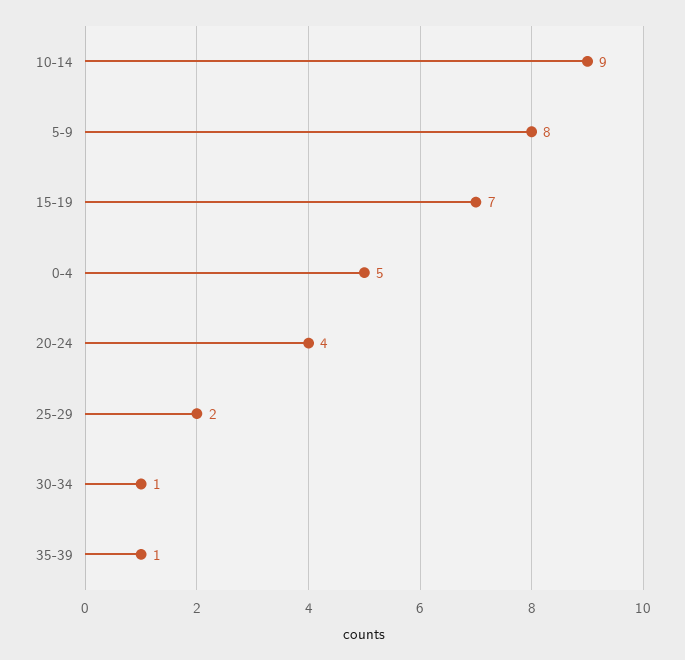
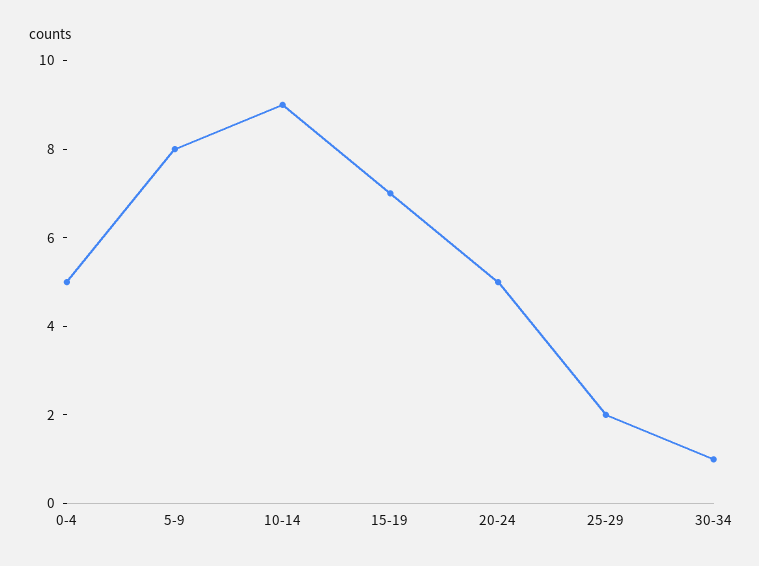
20-24: 4 -> 5
35-39: 1 -> none

